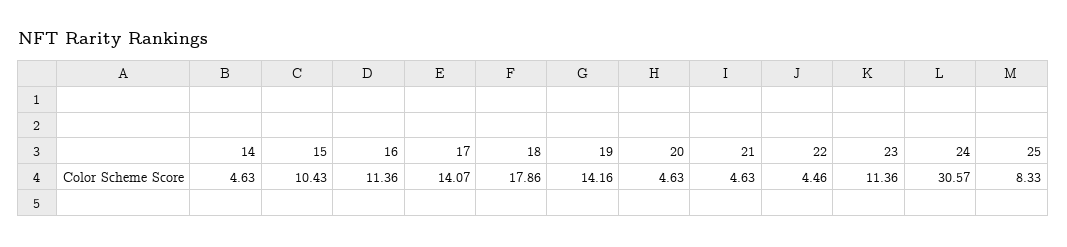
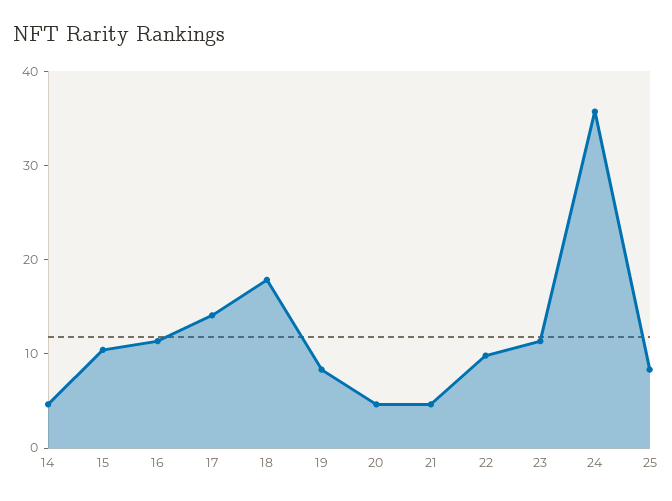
19: 14.16 -> 8
22: 4.46 -> 10
24: 30.57 -> 36

